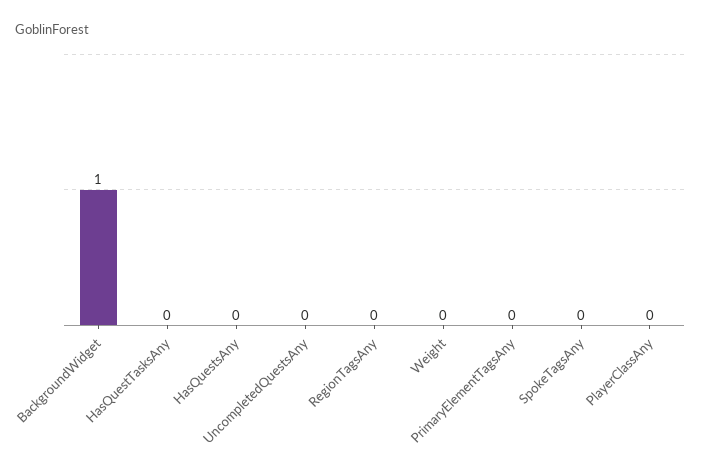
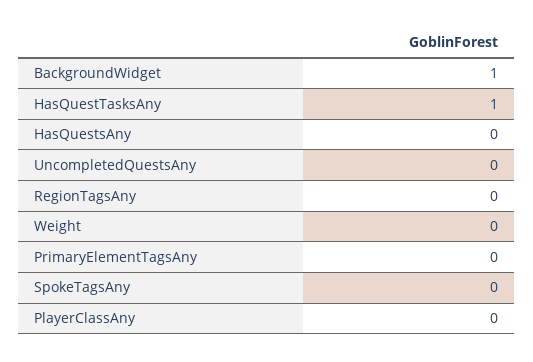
HasQuestTasksAny: 0 -> 1

